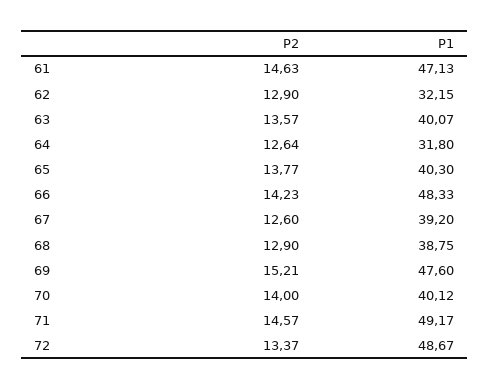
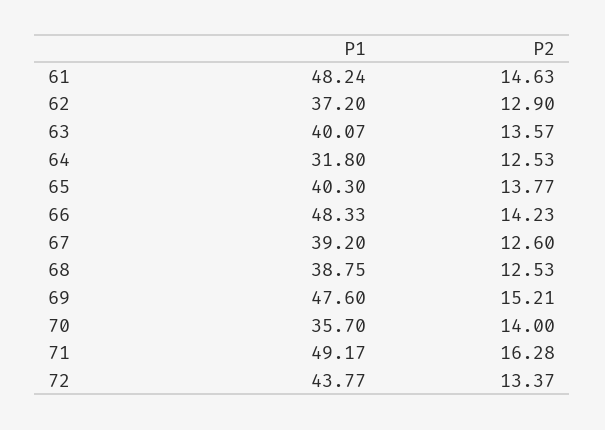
P1, 61: 47.13 -> 48.24
P1, 62: 32.15 -> 37.2
P2, 64: 12.64 -> 12.53
P2, 68: 12.9 -> 12.53
P1, 70: 40.12 -> 35.7
P2, 71: 14.57 -> 16.28
P1, 72: 48.67 -> 43.77

